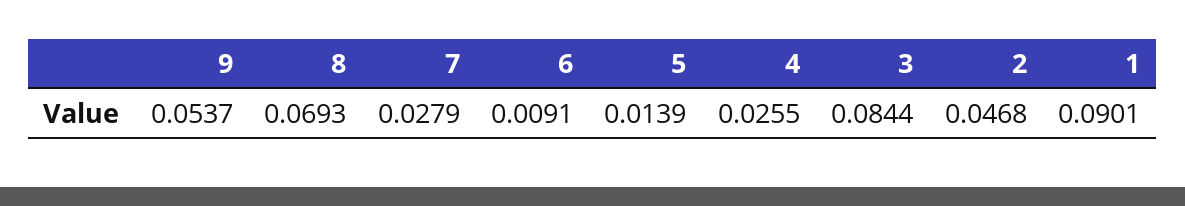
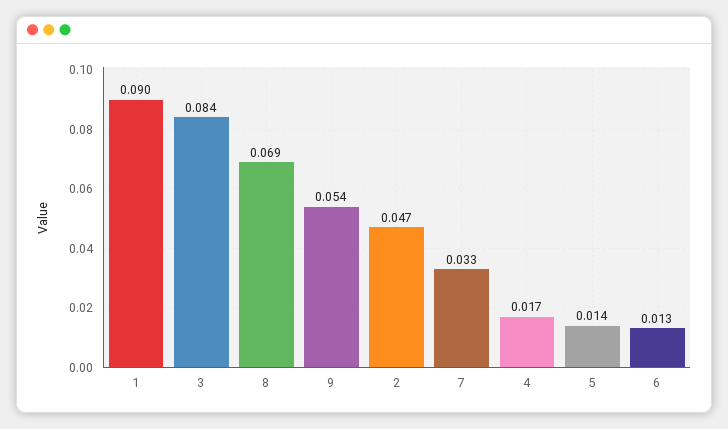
7: 0.0279 -> 0.033
6: 0.0091 -> 0.013
4: 0.0255 -> 0.017

